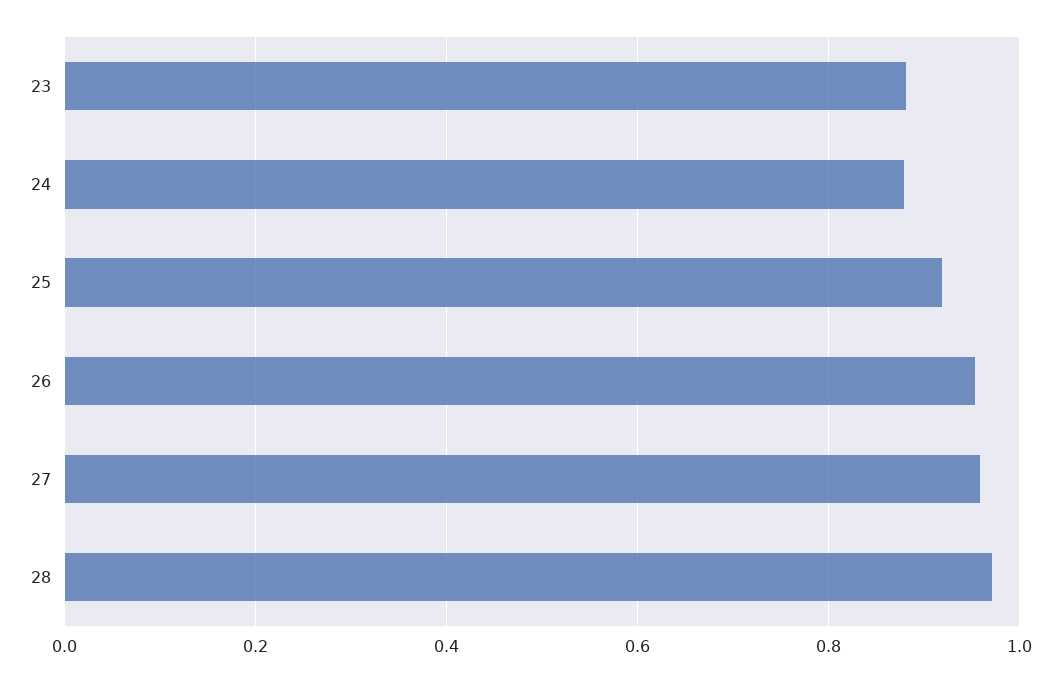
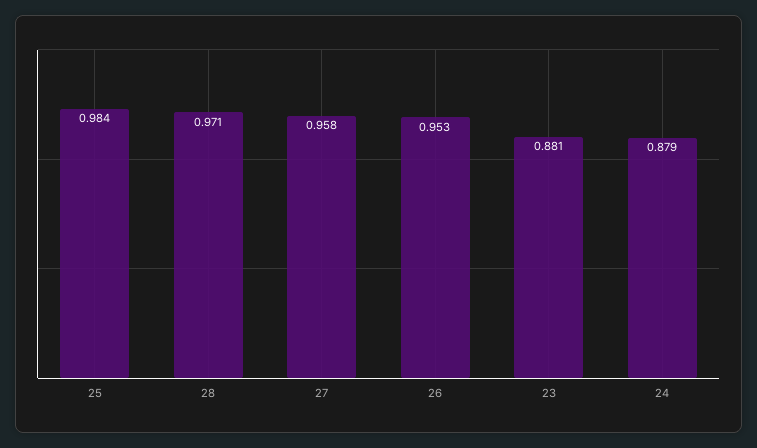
25: 0.92 -> 0.984

